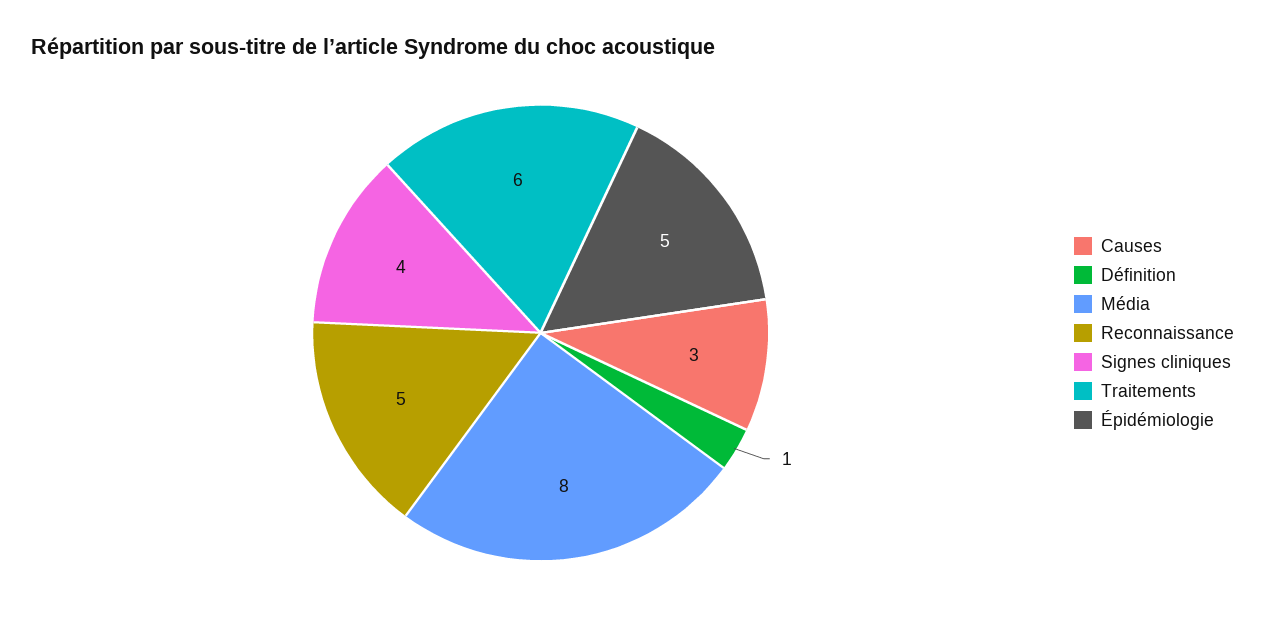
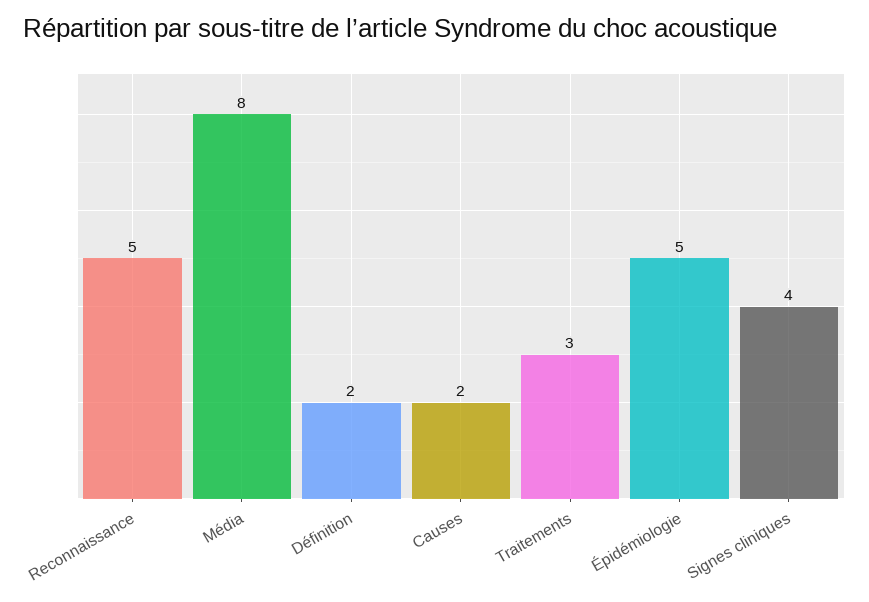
Causes: 3 -> 2
Définition: 1 -> 2
Traitements: 6 -> 3

